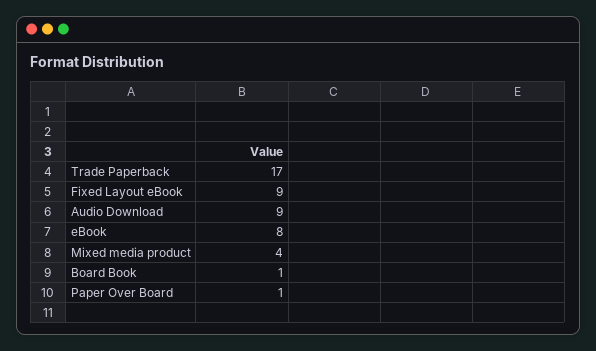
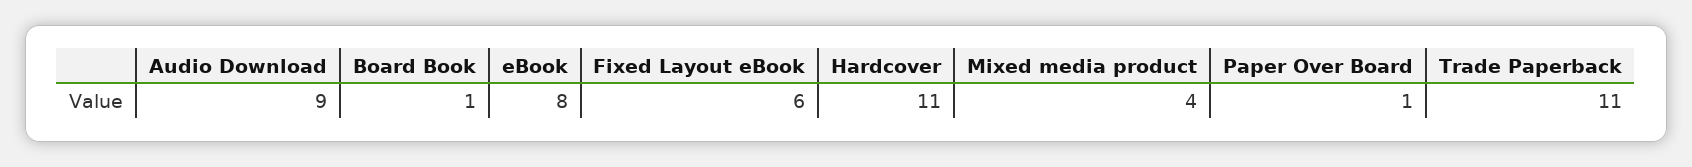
Trade Paperback: 17 -> 11
Fixed Layout eBook: 9 -> 6
Hardcover: none -> 11

